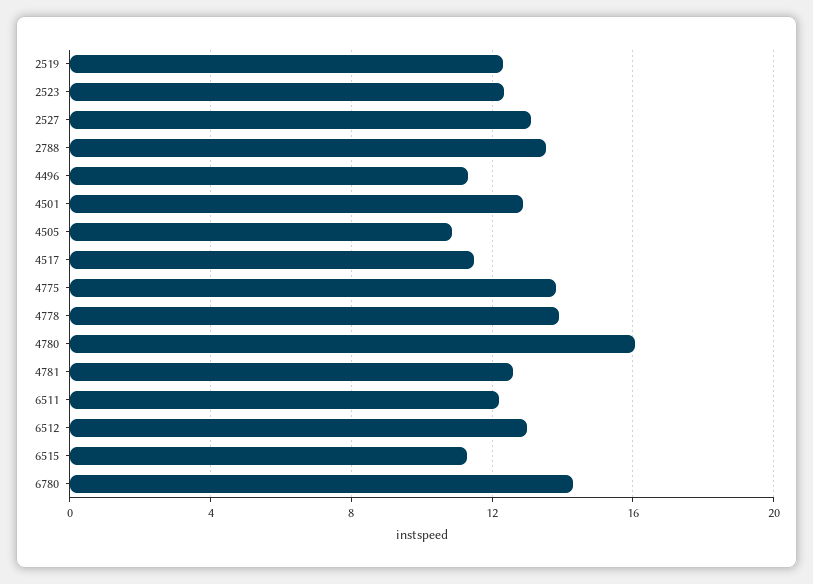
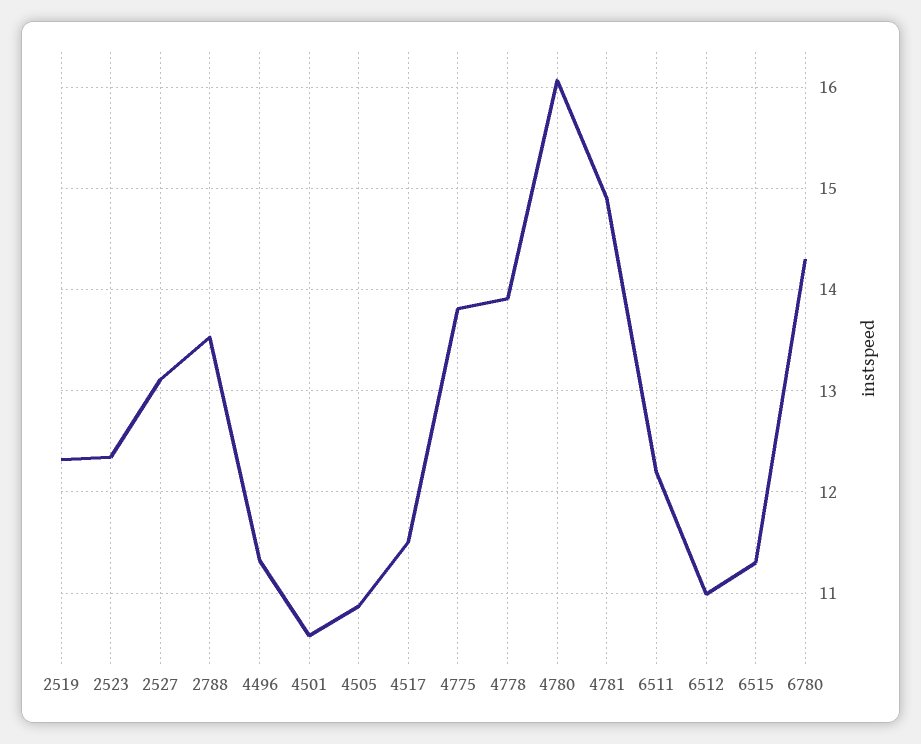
4501: 13 -> 10.6
4781: 12.5 -> 14.9
6512: 13 -> 11

